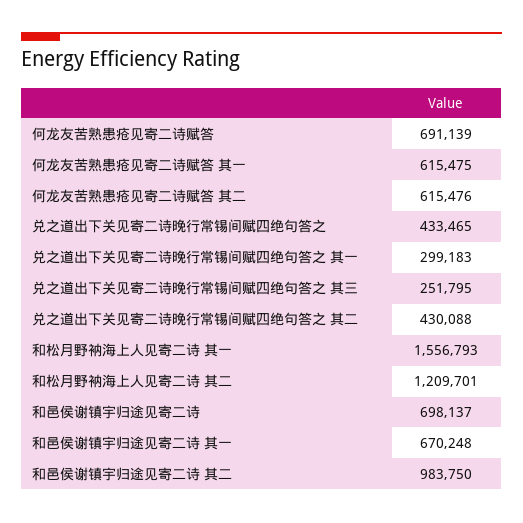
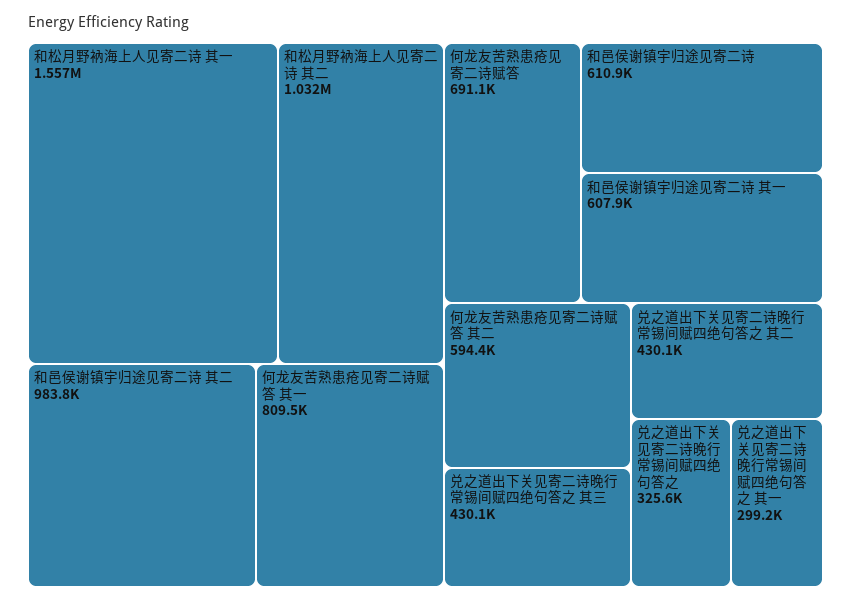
何龙友苦熟患疮见寄二诗赋答 其一: 615475 -> 809500
何龙友苦熟患疮见寄二诗赋答 其二: 615476 -> 594400
兑之道出下关见寄二诗晚行常锡间赋四绝句答之: 433465 -> 325600
兑之道出下关见寄二诗晚行常锡间赋四绝句答之 其三: 251795 -> 430100
和松月野衲海上人见寄二诗 其二: 1209701 -> 1032000
和邑侯谢镇宇归途见寄二诗: 698137 -> 610900
和邑侯谢镇宇归途见寄二诗 其一: 670248 -> 607900

